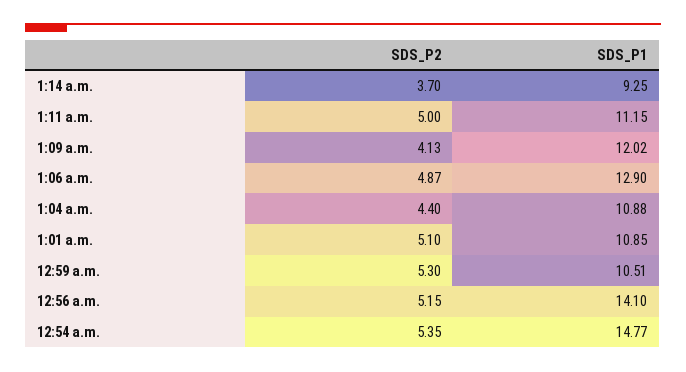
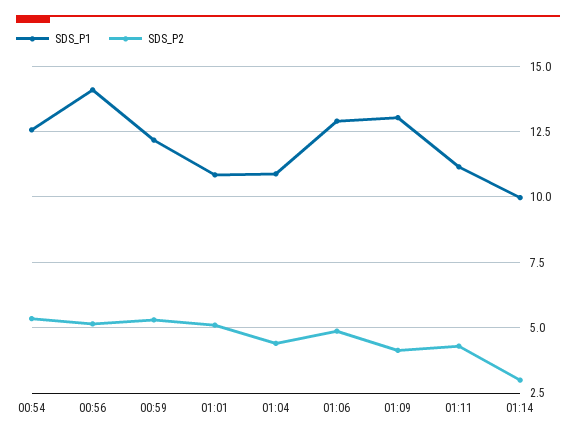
SDS_P2, 1:14 a.m.: 3.7 -> 3
SDS_P1, 1:14 a.m.: 9.25 -> 10
SDS_P2, 1:11 a.m.: 5 -> 4.25
SDS_P1, 1:09 a.m.: 12.02 -> 13
SDS_P1, 12:59 a.m.: 10.51 -> 12.25
SDS_P1, 12:54 a.m.: 14.77 -> 12.5

